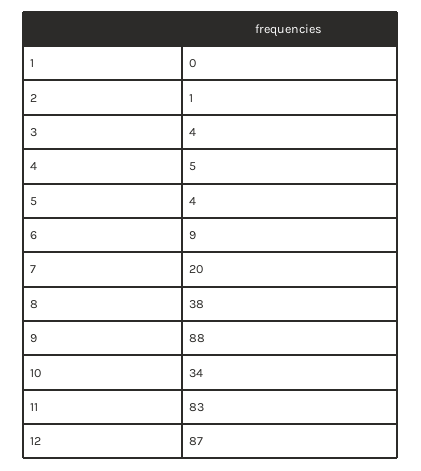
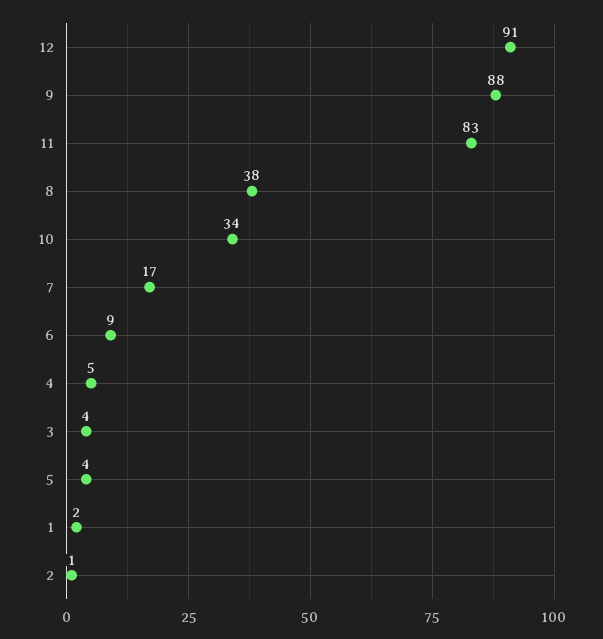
1: 0 -> 2
7: 20 -> 17
12: 87 -> 91

